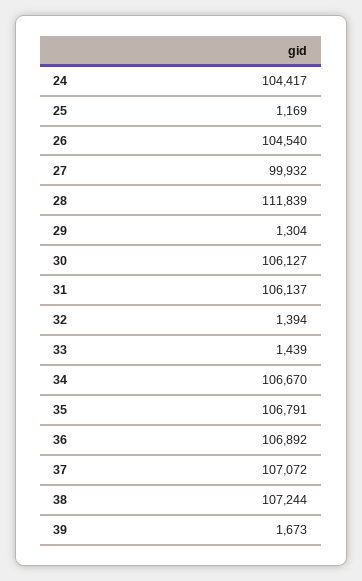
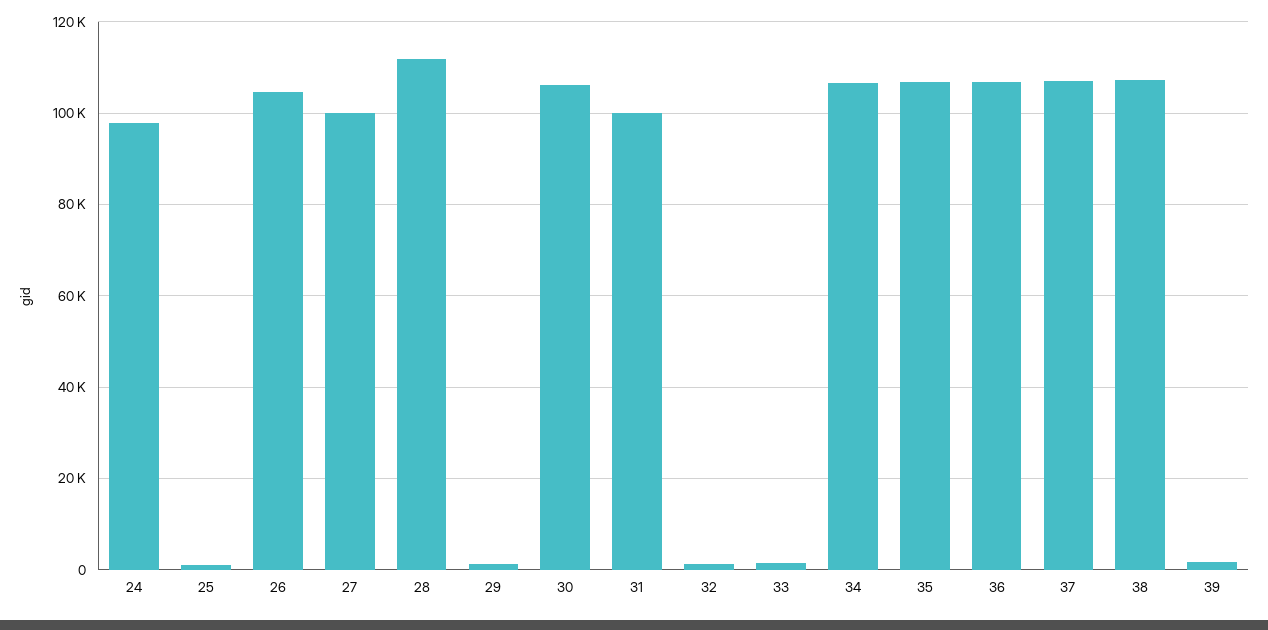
24: 104417 -> 98000
31: 106137 -> 100000

